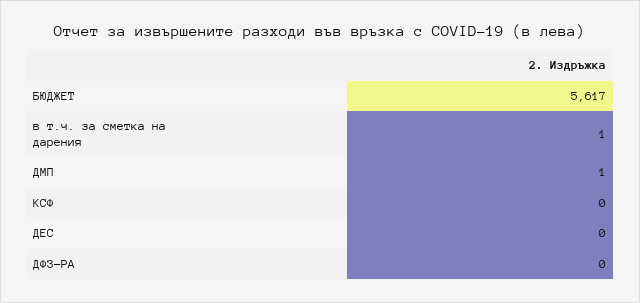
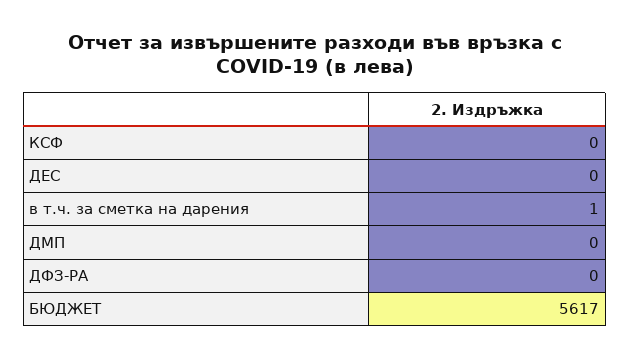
ДМП: 1 -> 0

